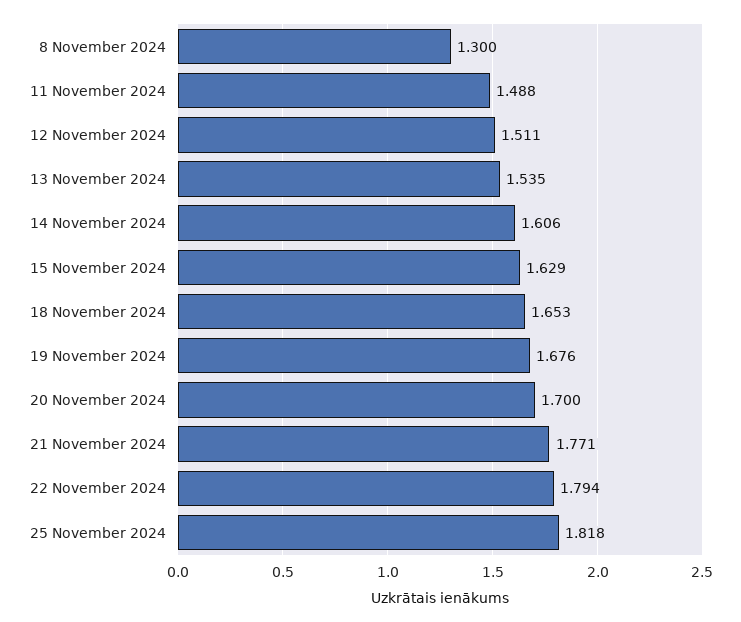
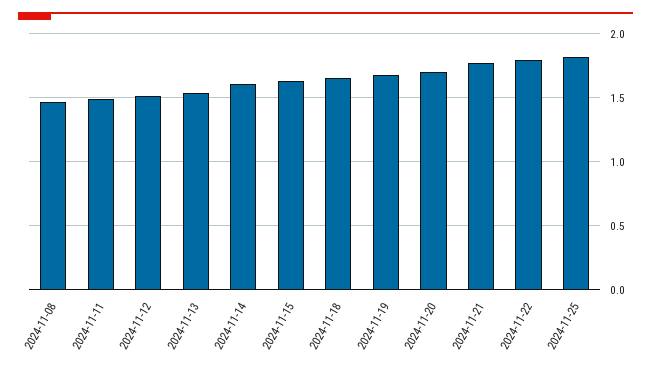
8 November 2024: 1.3 -> 1.45

